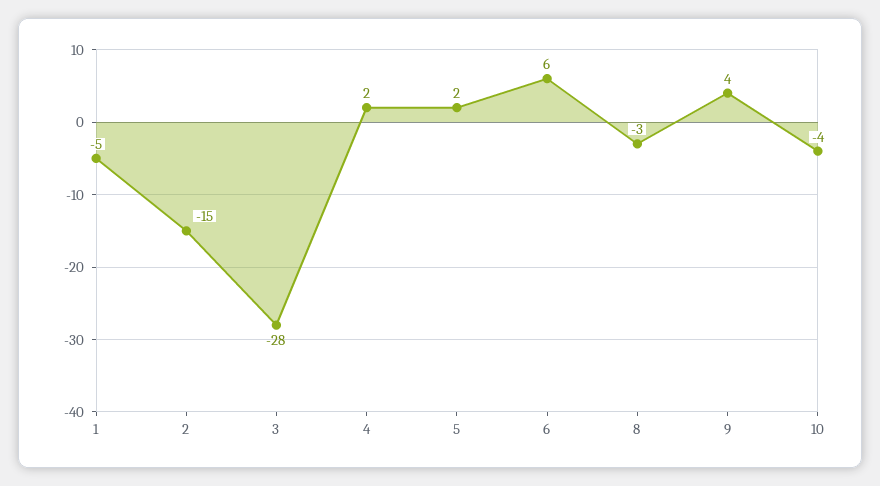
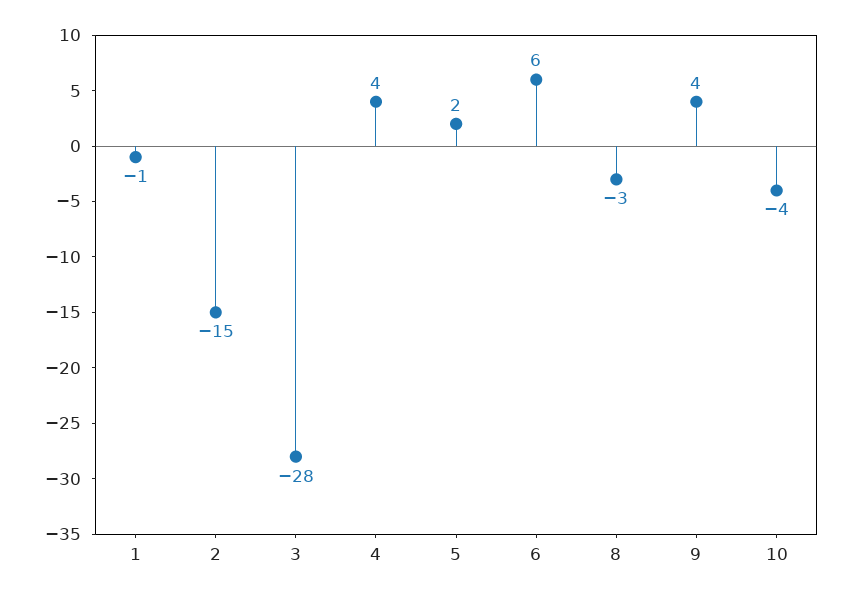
1: -5 -> -1
4: 2 -> 4

